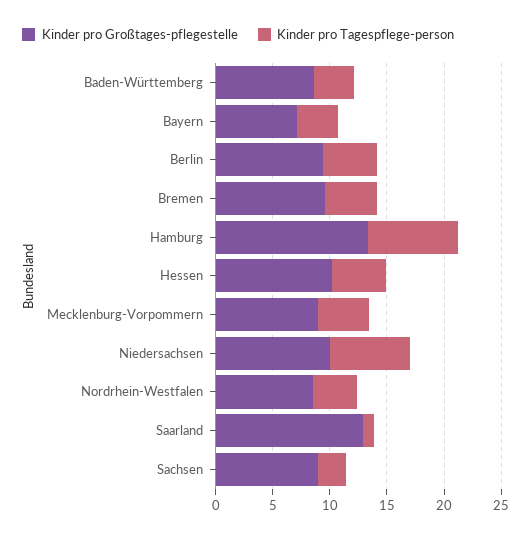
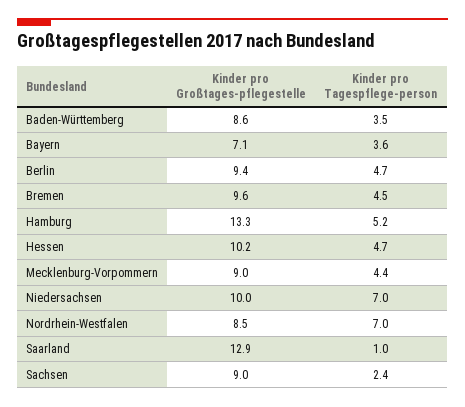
Kinder pro Tagespflege-person, Hamburg: 8 -> 5.2
Kinder pro Tagespflege-person, Nordrhein-Westfalen: 4 -> 7

